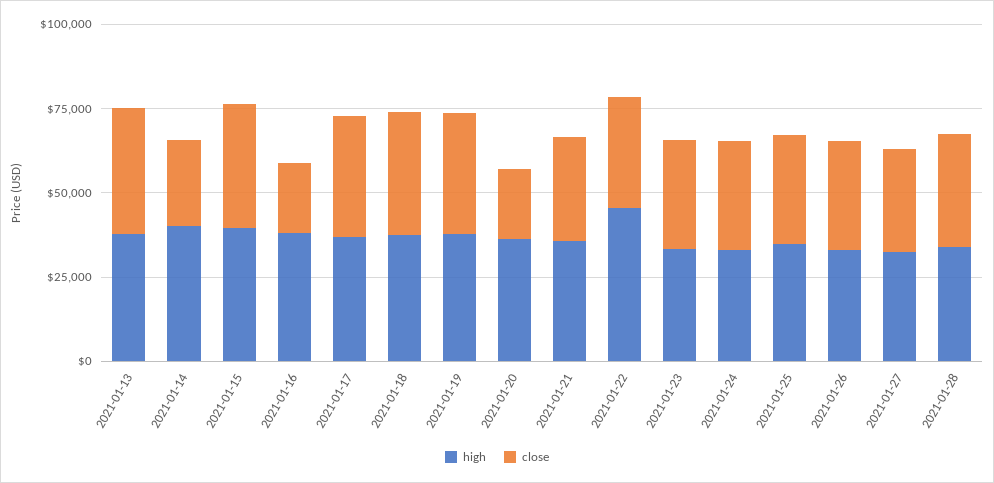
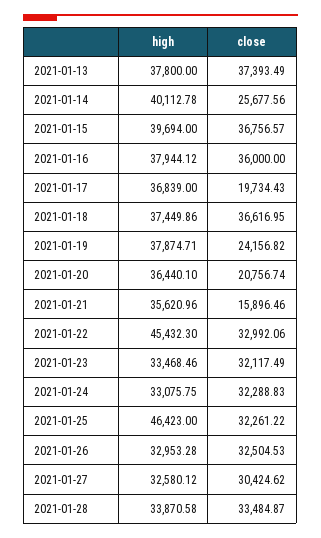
close, 2021-01-16: 20000 -> 36000
close, 2021-01-17: 35000 -> 19734.43
close, 2021-01-19: 35000 -> 24156.82
close, 2021-01-21: 30000 -> 15896.46
high, 2021-01-25: 35000 -> 46423

